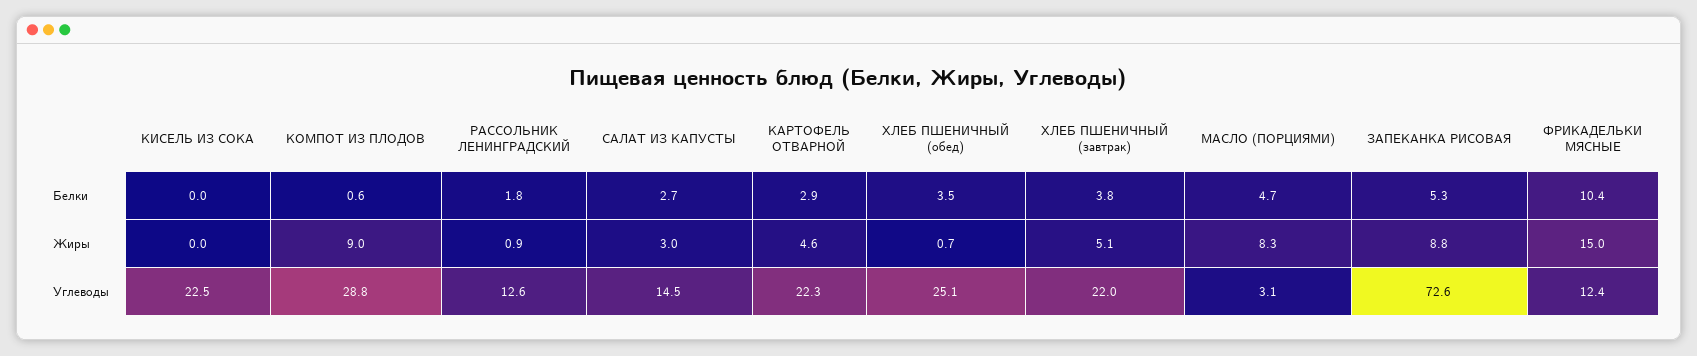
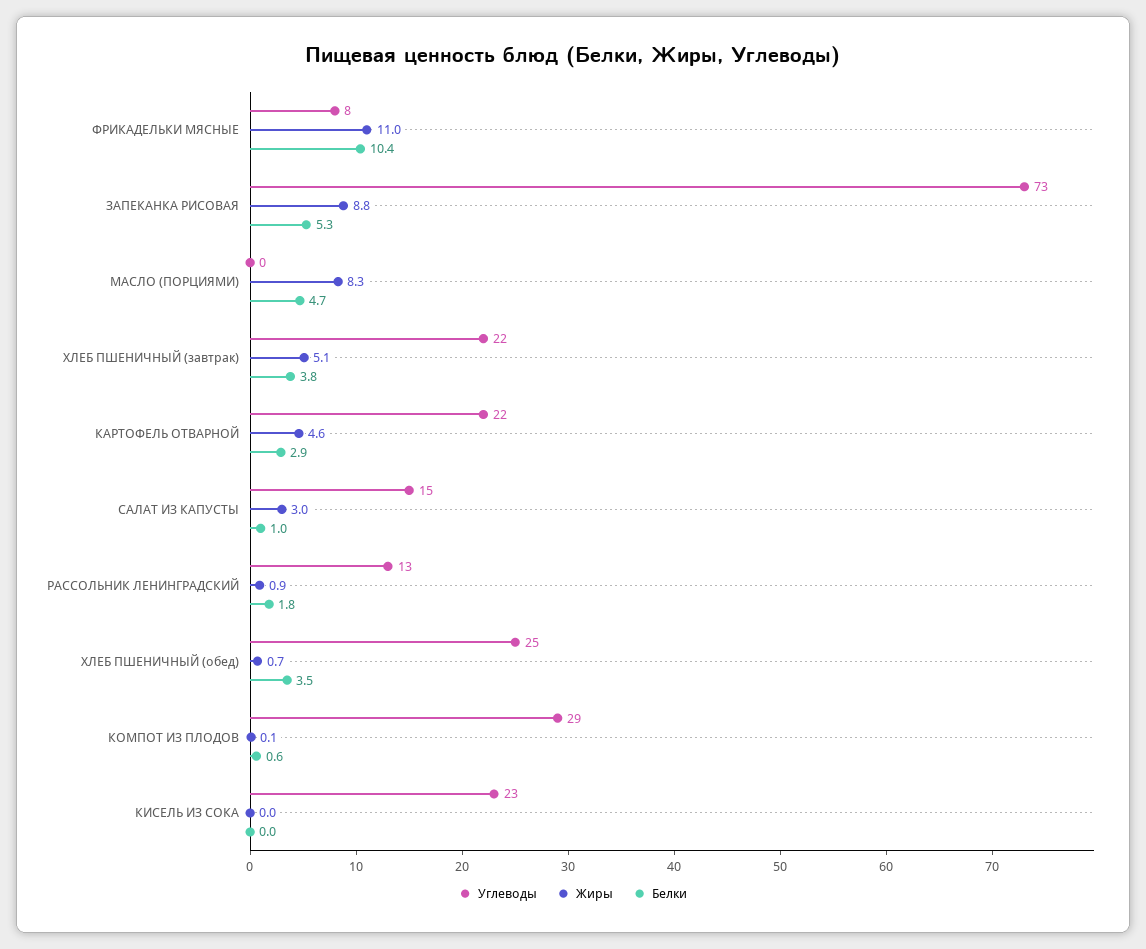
Белки, САЛАТ ИЗ КАПУСТЫ: 2.7 -> 1
Жиры, КОМПОТ ИЗ ПЛОДОВ: 9 -> 0.1
Жиры, ФРИКАДЕЛЬКИ МЯСНЫЕ: 15 -> 11
Углеводы, МАСЛО (ПОРЦИЯМИ): 3.1 -> 0
Углеводы, ФРИКАДЕЛЬКИ МЯСНЫЕ: 12.4 -> 8

